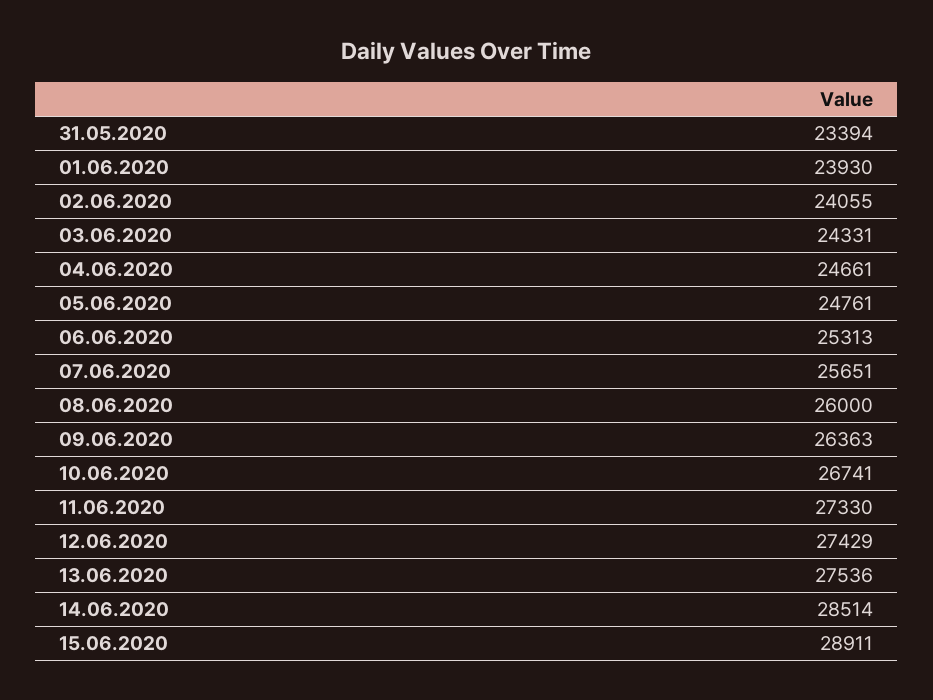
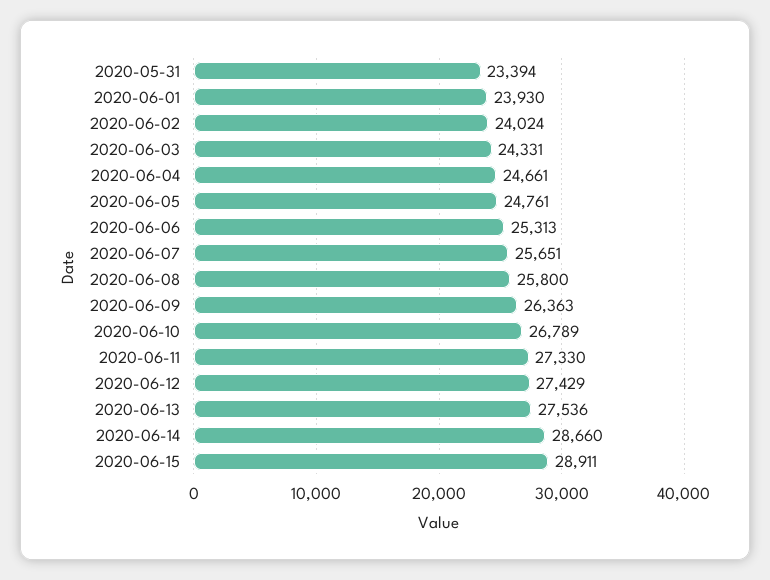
02.06.2020: 24055 -> 24024
08.06.2020: 26000 -> 25800
10.06.2020: 26741 -> 26789
14.06.2020: 28514 -> 28660

